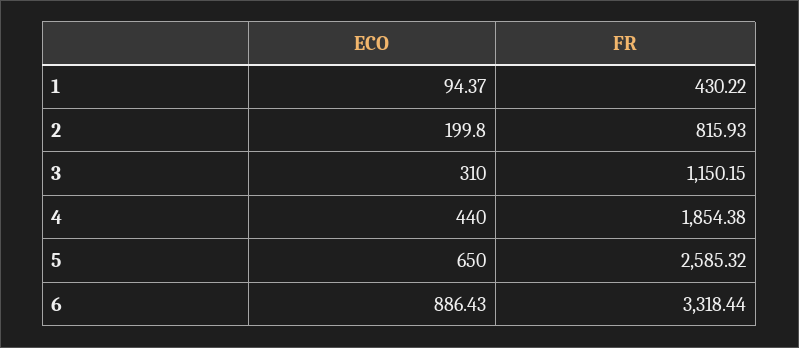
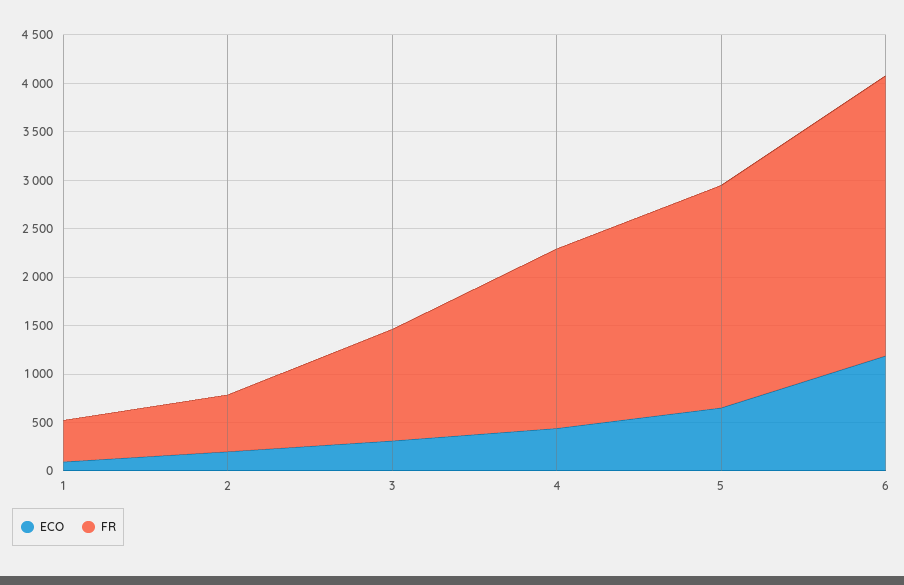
FR, 2: 815.93 -> 600
FR, 5: 2585.32 -> 2300
ECO, 6: 886.43 -> 1200
FR, 6: 3318.44 -> 2900

